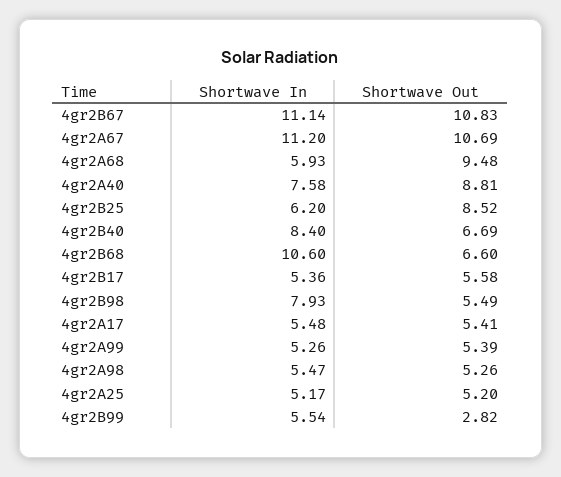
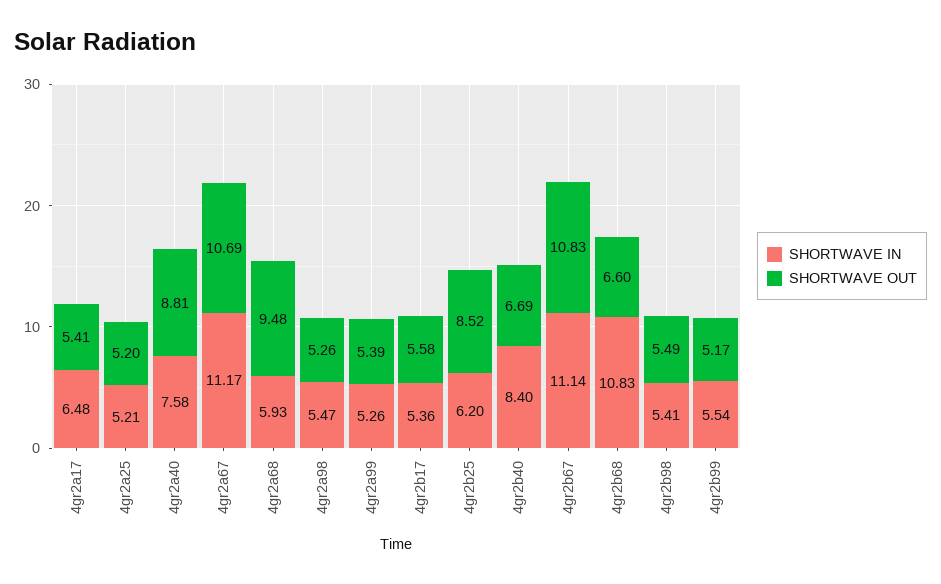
Shortwave In, 4gr2A67: 11.2 -> 11.17
Shortwave In, 4gr2B68: 10.6 -> 10.83
Shortwave In, 4gr2B98: 7.93 -> 5.41
Shortwave In, 4gr2A17: 5.48 -> 6.48
Shortwave In, 4gr2A25: 5.17 -> 5.21
Shortwave Out, 4gr2B99: 2.82 -> 5.17

